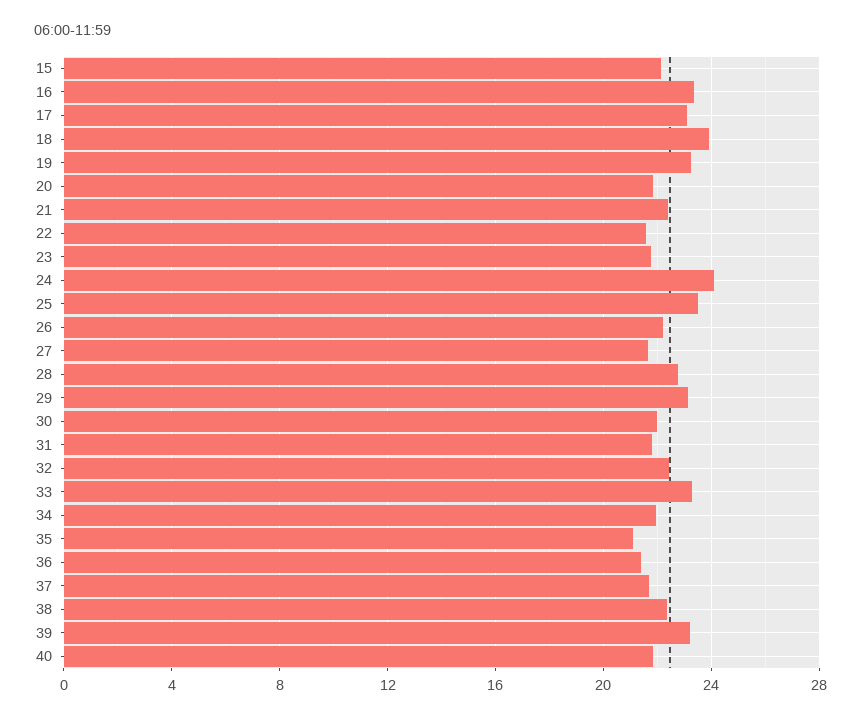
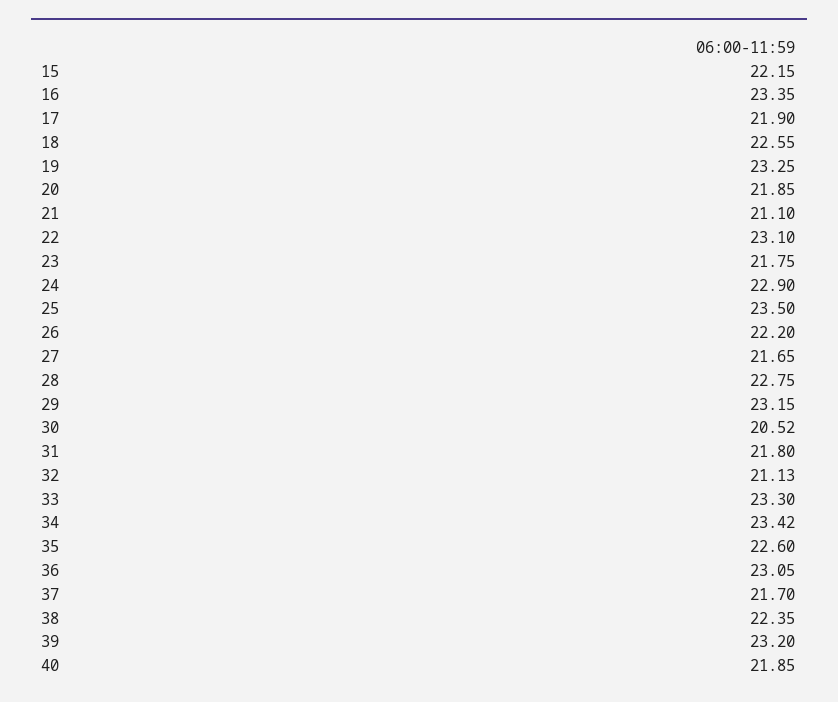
17: 23 -> 21.9
18: 24 -> 22.55
21: 22.5 -> 21.1
22: 21.5 -> 23.1
24: 24 -> 22.9
30: 22 -> 20.52
32: 22.5 -> 21.13
34: 22 -> 23.42
35: 21 -> 22.6
36: 21.5 -> 23.05

